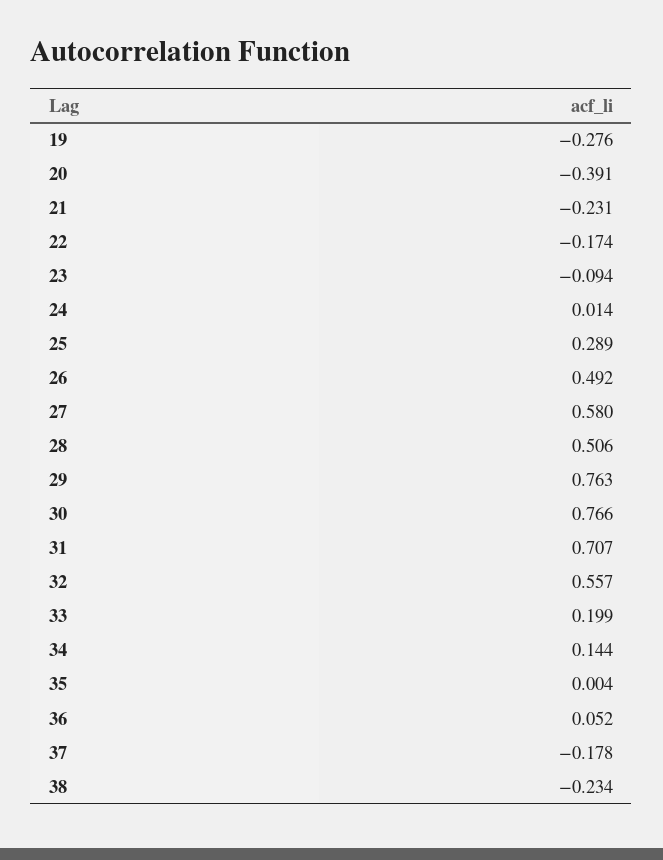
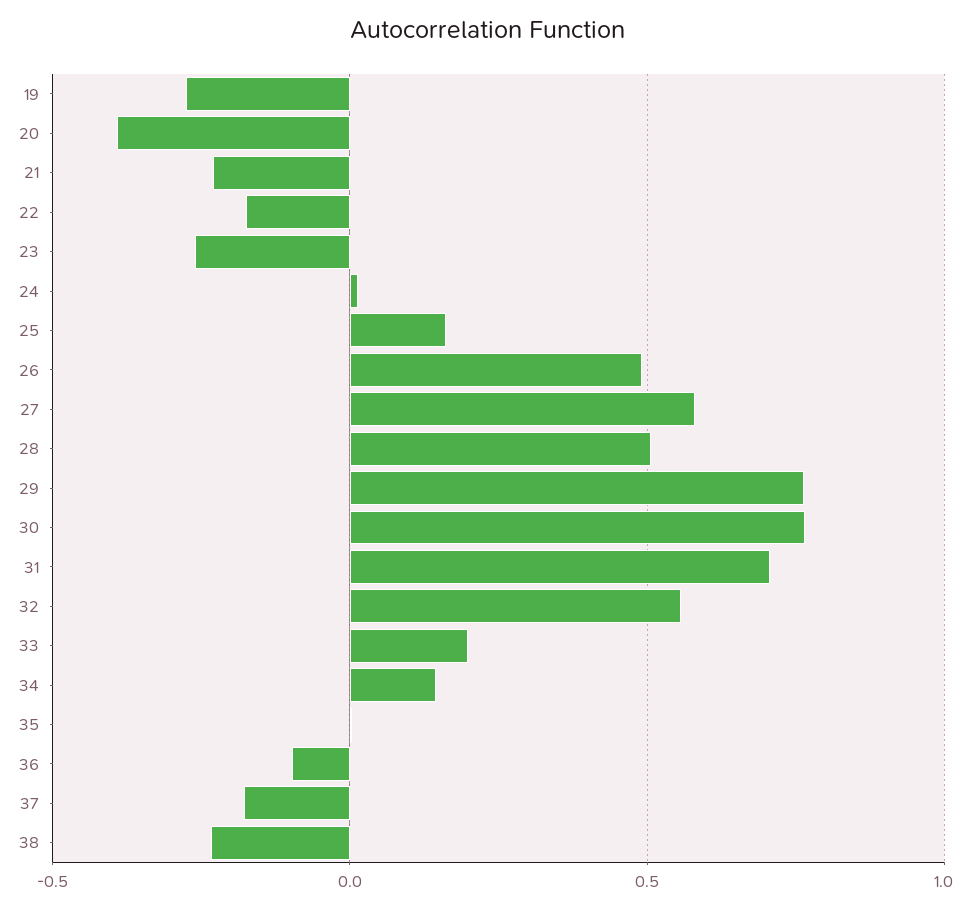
23: -0.094 -> -0.25
25: 0.289 -> 0.15
36: 0.052 -> -0.1

